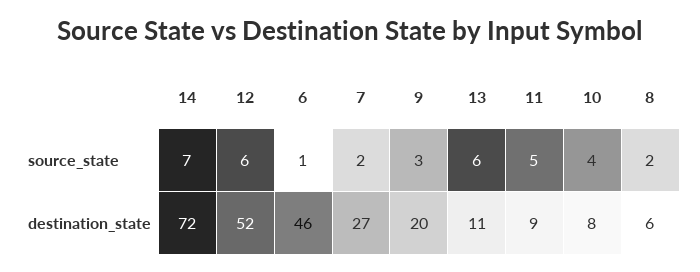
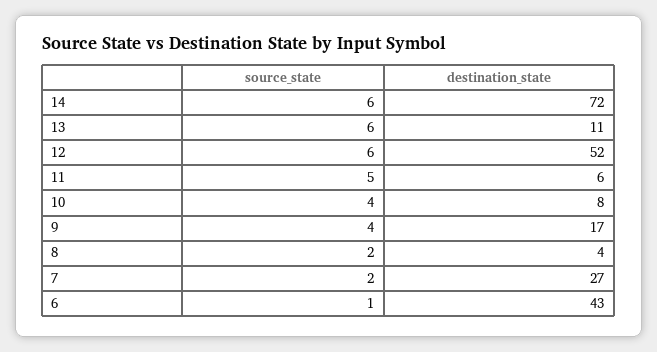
14, source_state: 7 -> 6
9, source_state: 3 -> 4
6, destination_state: 46 -> 43
9, destination_state: 20 -> 17
11, destination_state: 9 -> 6
8, destination_state: 6 -> 4

